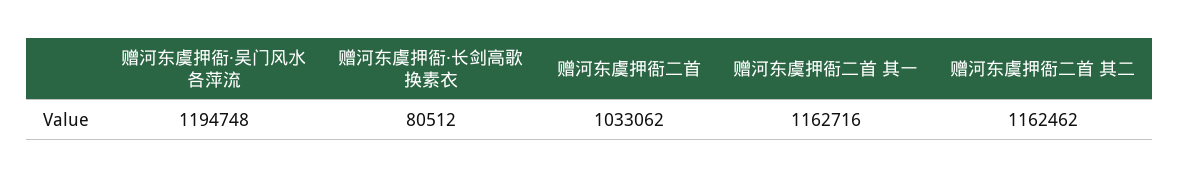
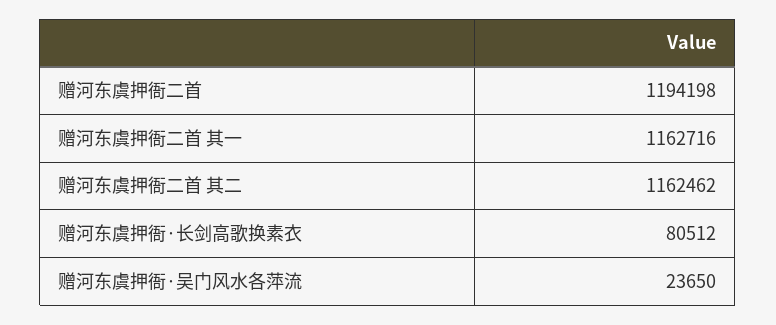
赠河东虞押衙·吴门风水各萍流: 1194748 -> 23650
赠河东虞押衙二首: 1033062 -> 1194198

